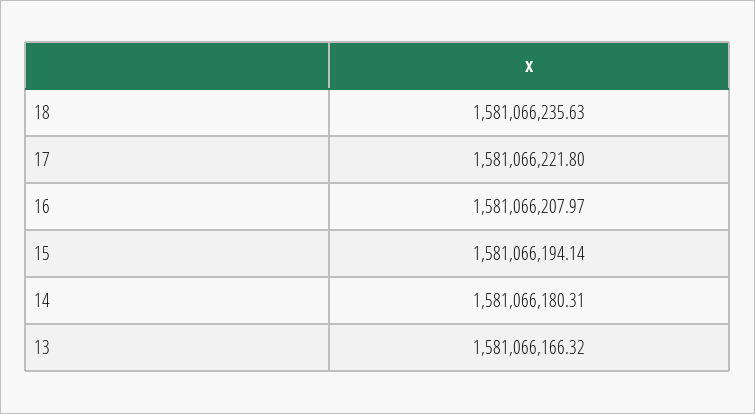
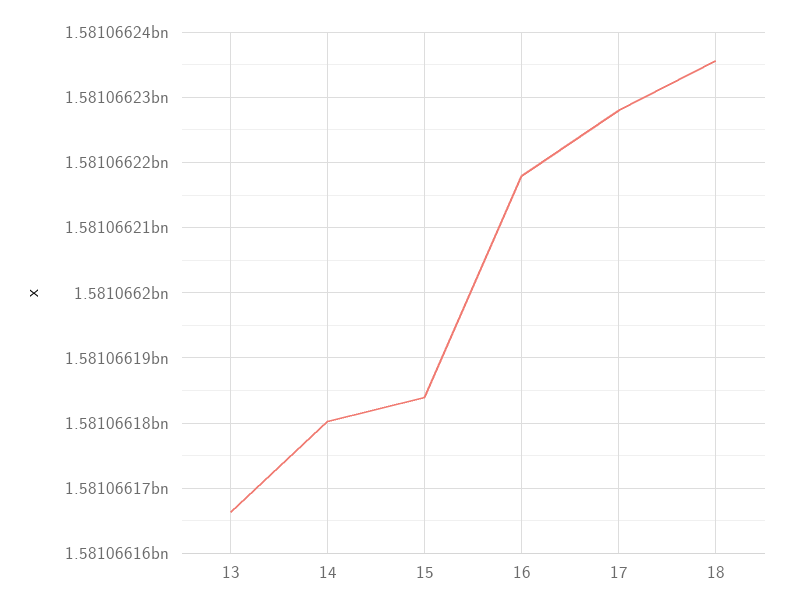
17: 1581066221.8 -> 1581066228
16: 1581066207.97 -> 1581066218
15: 1581066194.14 -> 1581066184

